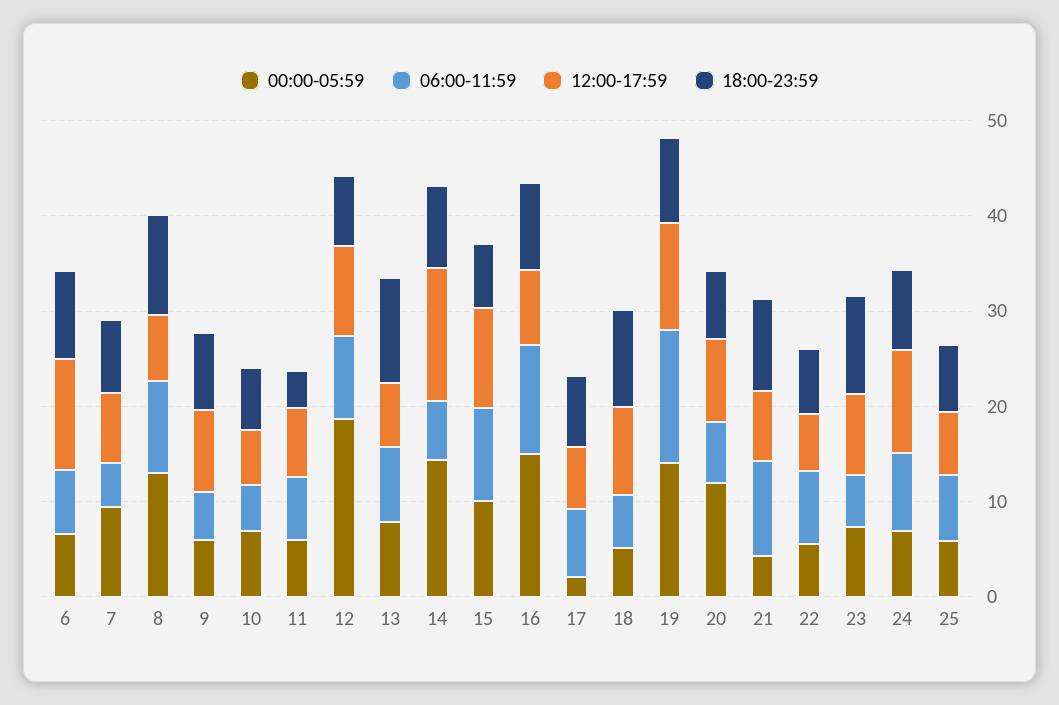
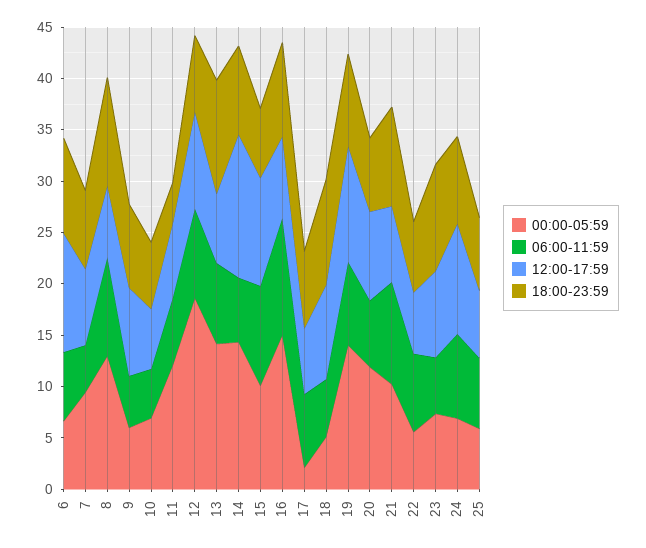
00:00-05:59, 11: 6 -> 12
00:00-05:59, 13: 8 -> 14
06:00-11:59, 19: 14 -> 8
00:00-05:59, 21: 4 -> 10

